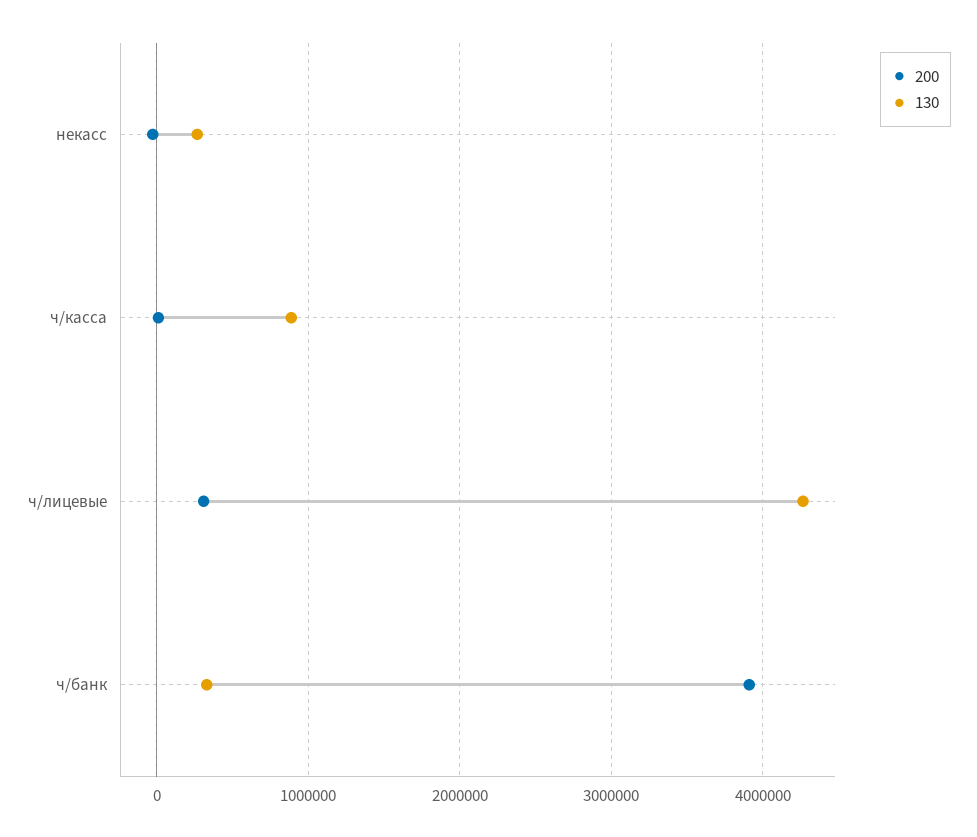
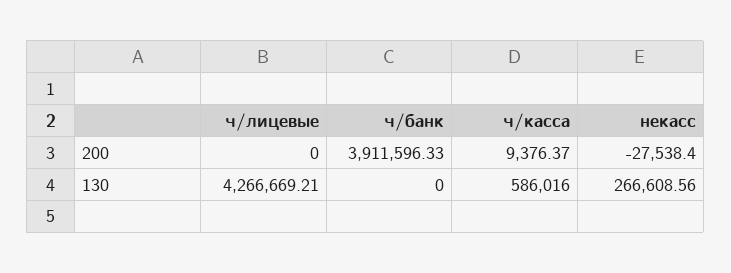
130, ч/касса: 900000 -> 586016
200, ч/лицевые: 300000 -> 0
130, ч/банк: 300000 -> 0

